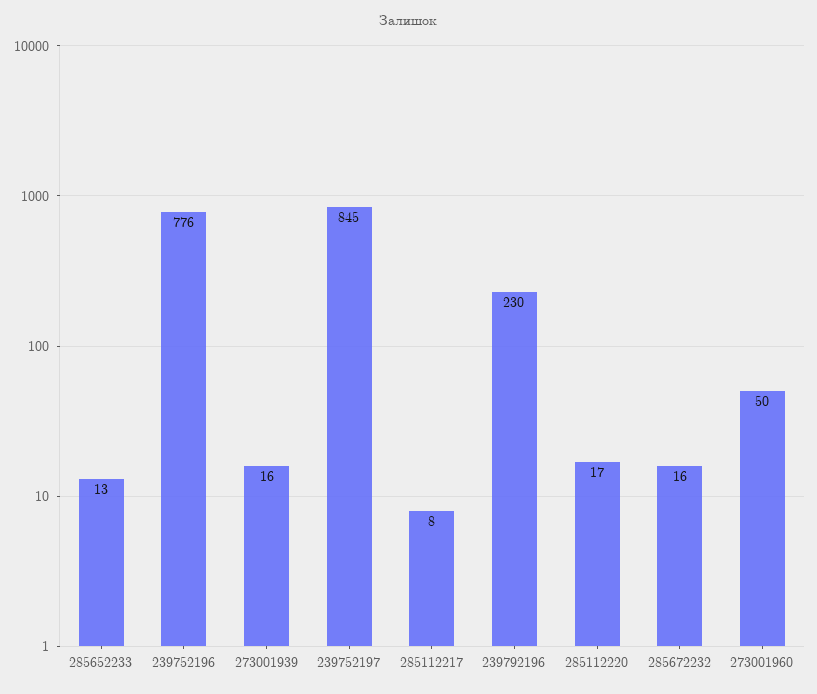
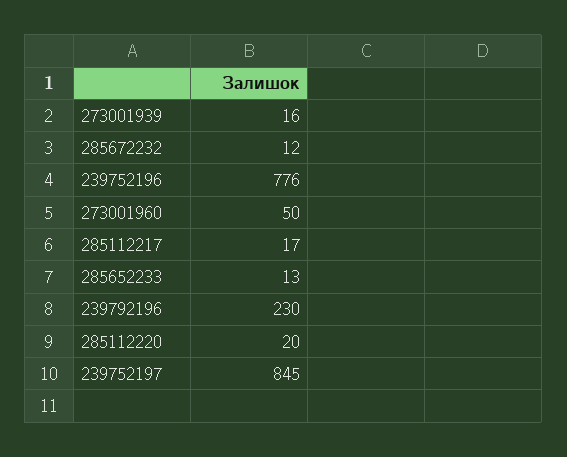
285112217: 8 -> 17
285112220: 17 -> 20
285672232: 16 -> 12

